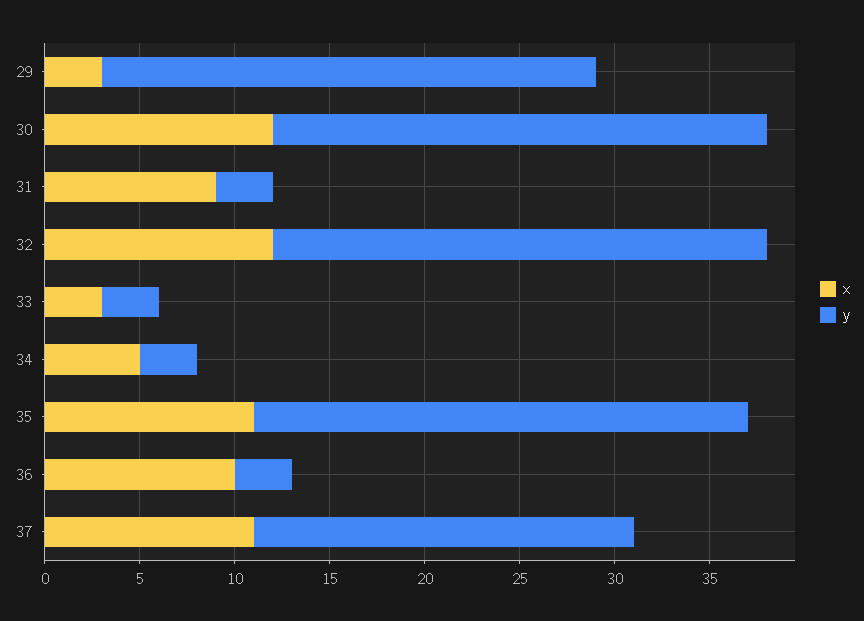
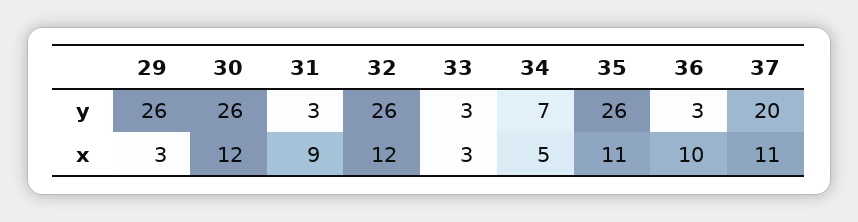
y, 34: 3 -> 7

